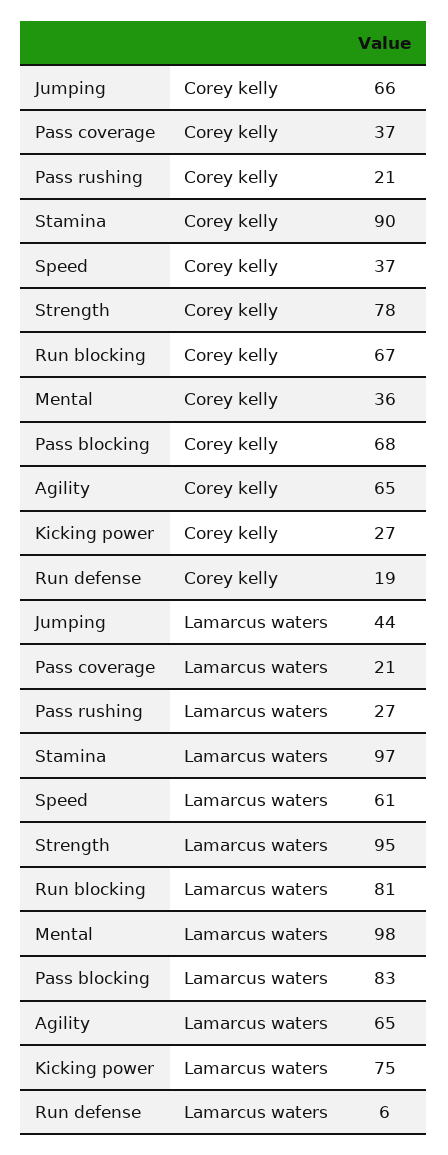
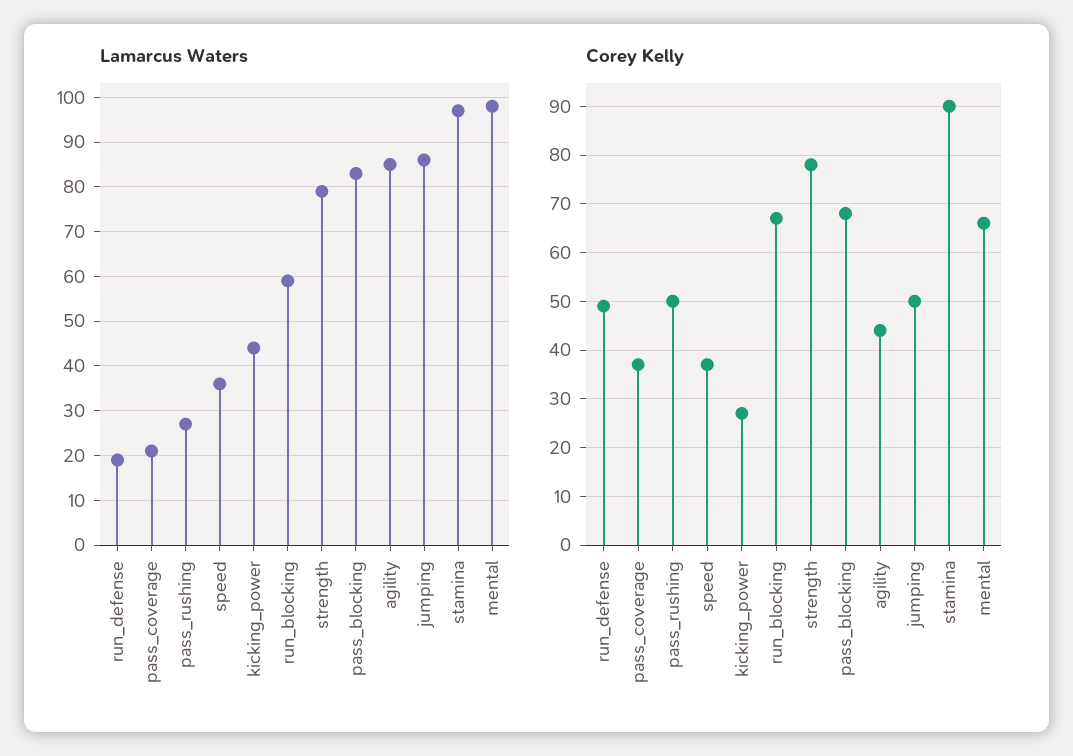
Corey kelly, Jumping: 66 -> 50
Corey kelly, Pass rushing: 21 -> 50
Corey kelly, Mental: 36 -> 65
Corey kelly, Agility: 65 -> 45
Corey kelly, Run defense: 19 -> 50
Lamarcus waters, Jumping: 44 -> 85
Lamarcus waters, Speed: 61 -> 35
Lamarcus waters, Strength: 95 -> 80
Lamarcus waters, Run blocking: 81 -> 60
Lamarcus waters, Agility: 65 -> 85
Lamarcus waters, Kicking power: 75 -> 45
Lamarcus waters, Run defense: 6 -> 20

